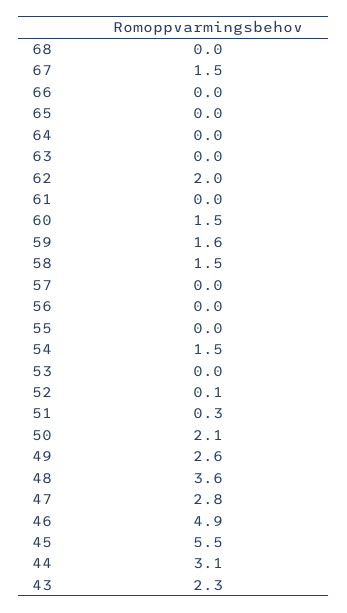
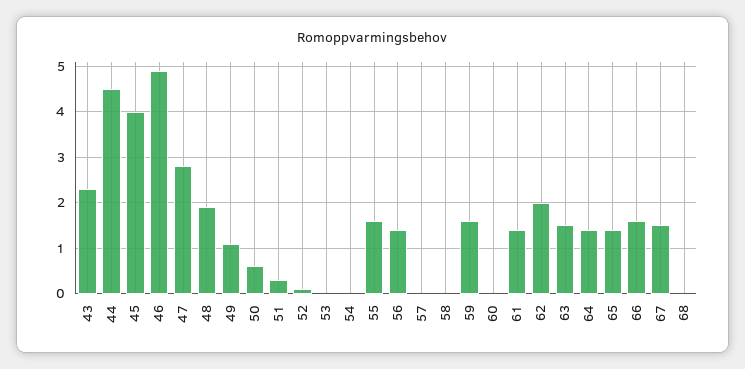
66: 0 -> 1.5
65: 0 -> 1.5
64: 0 -> 1.5
63: 0 -> 1.5
61: 0 -> 1.5
60: 1.5 -> 0
58: 1.5 -> 0
56: 0 -> 1.5
55: 0 -> 1.5
54: 1.5 -> 0
50: 2.1 -> 0.5
49: 2.6 -> 1
48: 3.6 -> 2
45: 5.5 -> 4
44: 3.1 -> 4.5

